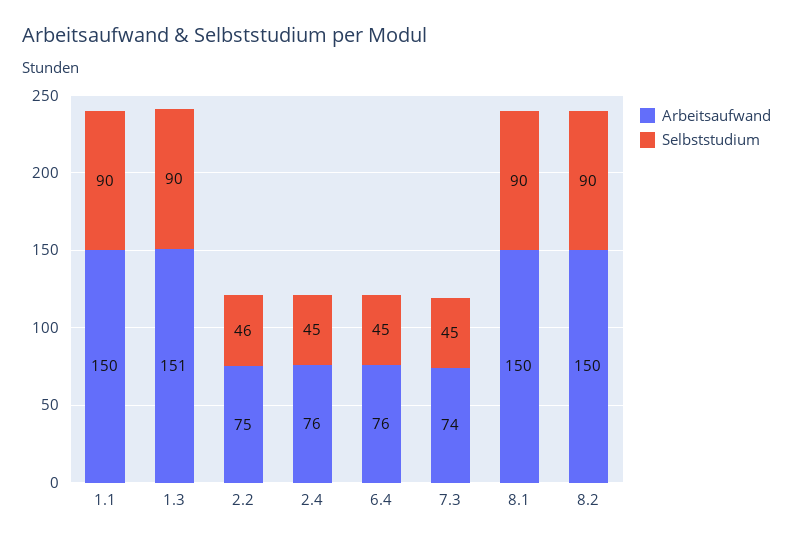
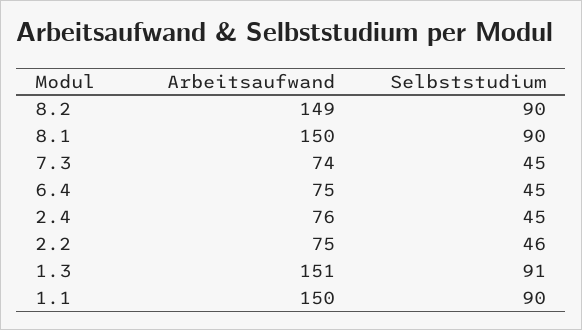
Selbststudium, 1.3: 90 -> 91
Arbeitsaufwand, 6.4: 76 -> 75
Arbeitsaufwand, 8.2: 150 -> 149

